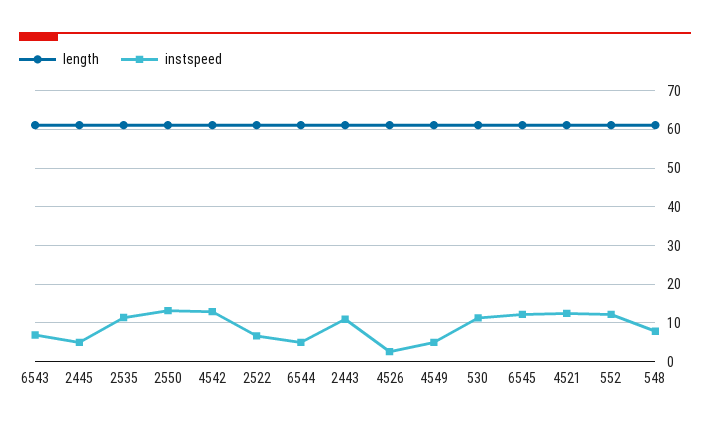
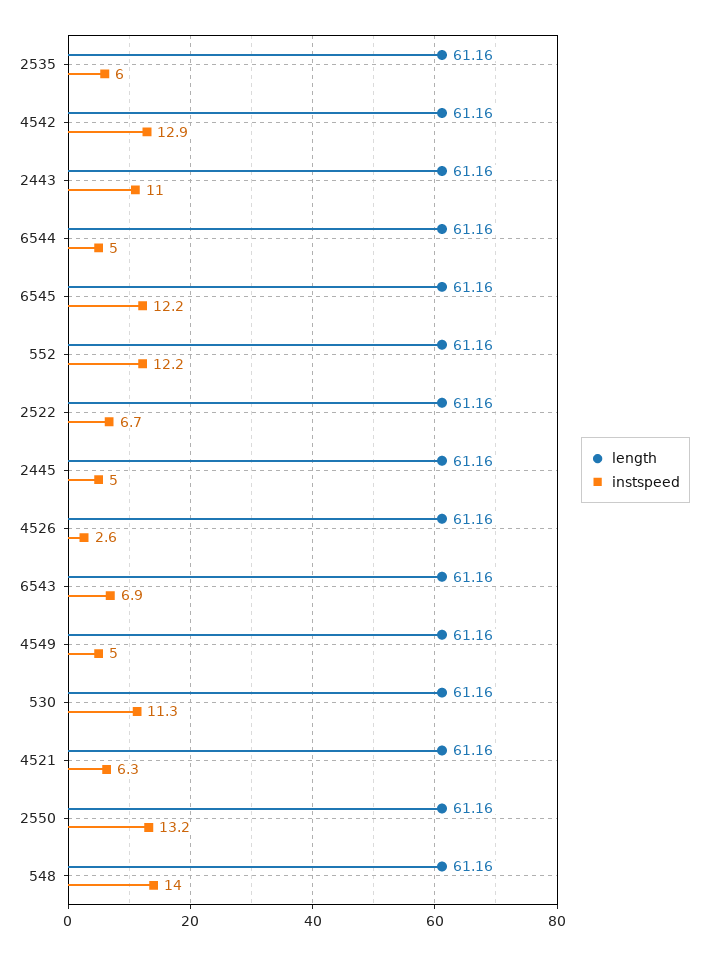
instspeed, 2535: 12 -> 6
instspeed, 4521: 12 -> 6.3
instspeed, 548: 8 -> 14

